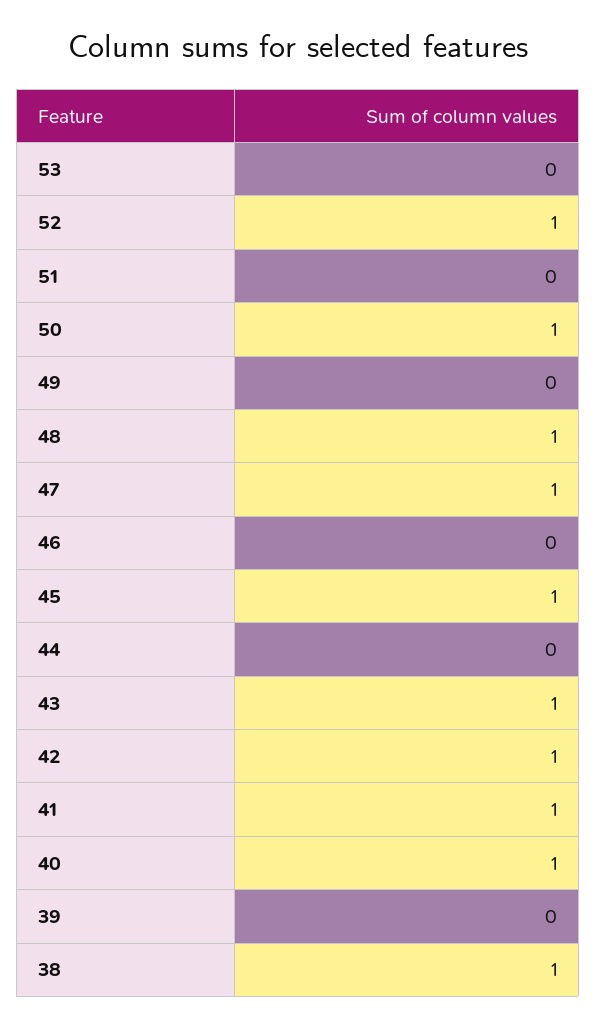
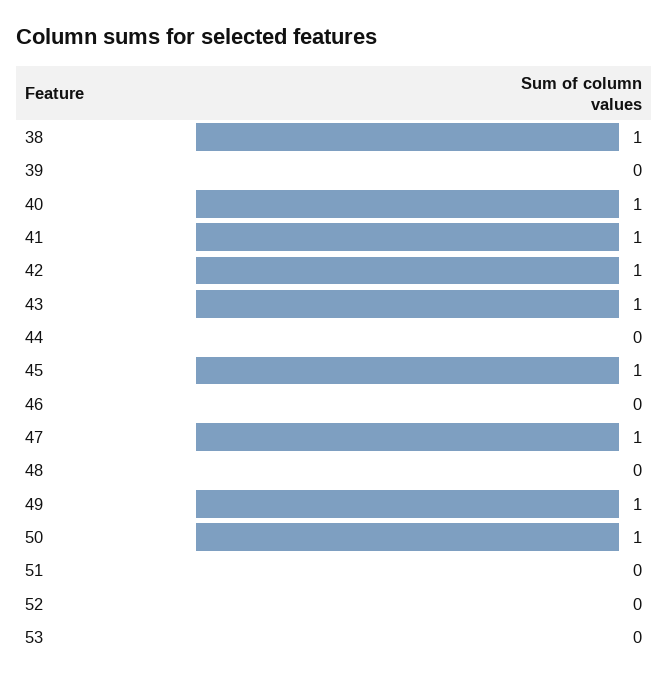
52: 1 -> 0
49: 0 -> 1
48: 1 -> 0

